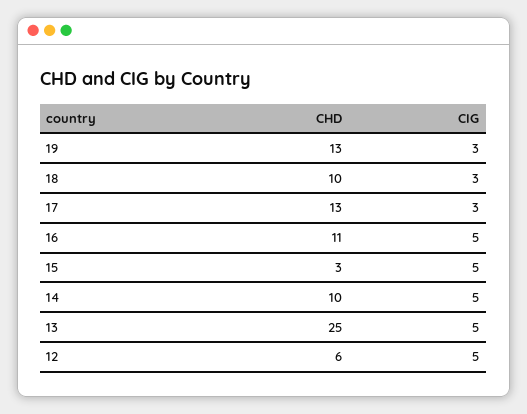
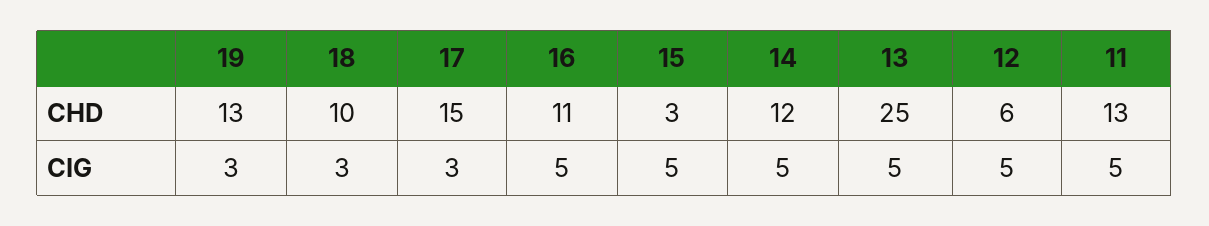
CHD, 17: 13 -> 15
CHD, 14: 10 -> 12
CHD, 11: none -> 13
CIG, 11: none -> 5

